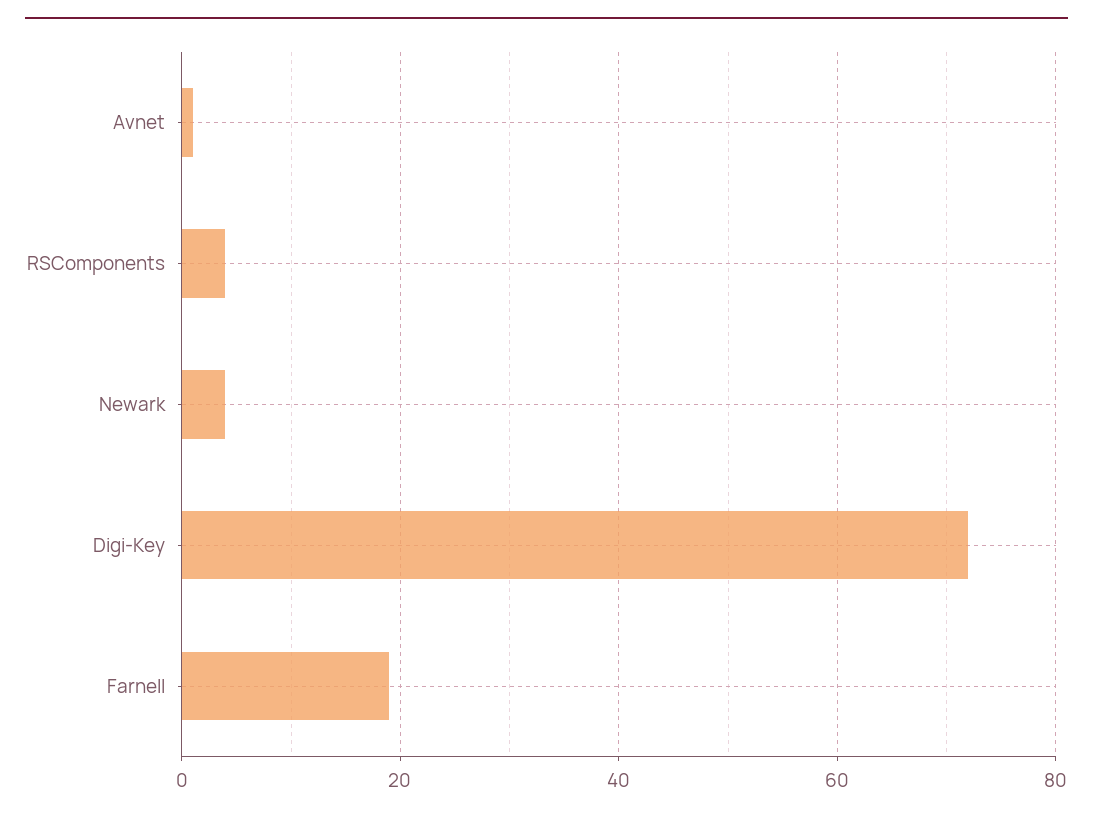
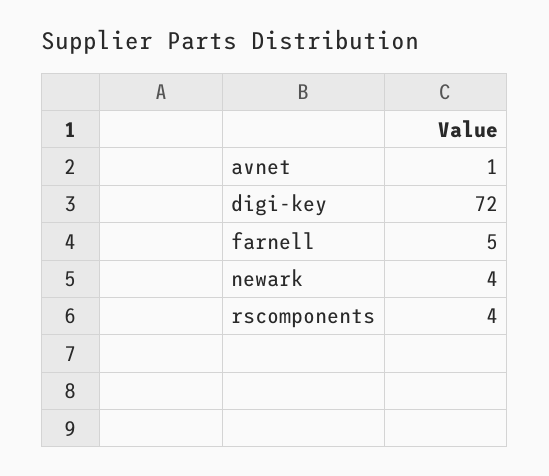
Farnell: 20 -> 5

